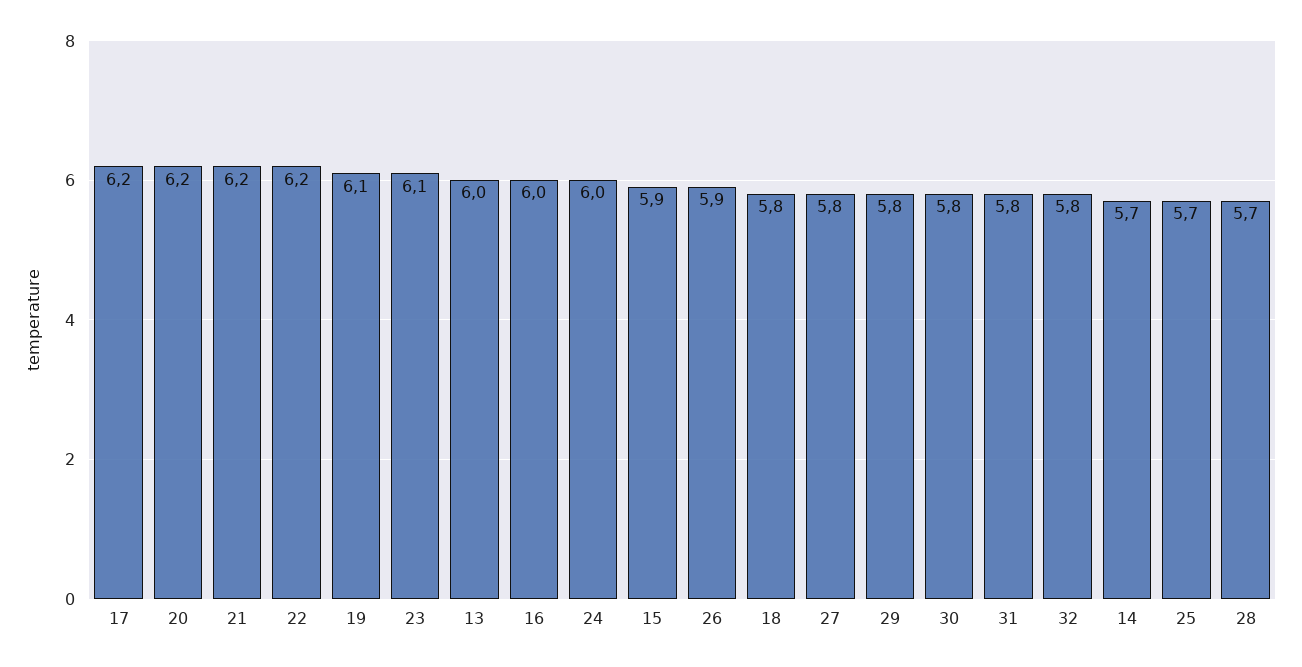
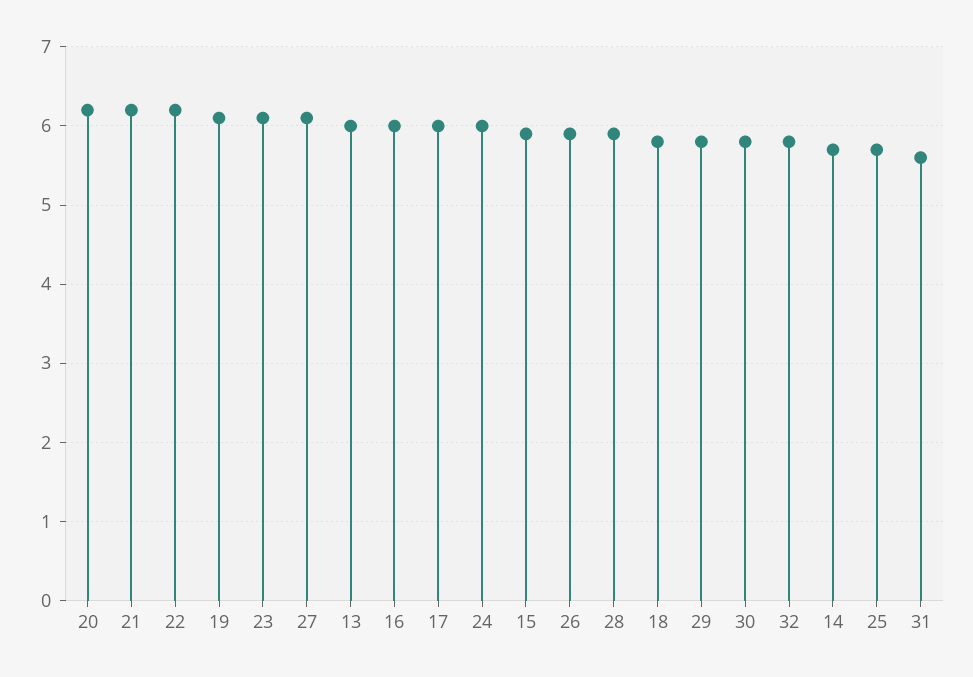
17: 6.2 -> 6
27: 5.8 -> 6.1
31: 5.8 -> 5.6
28: 5.7 -> 5.9

